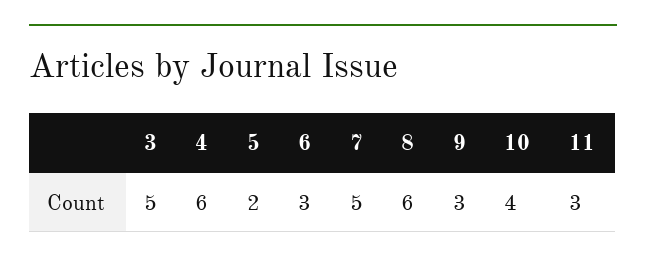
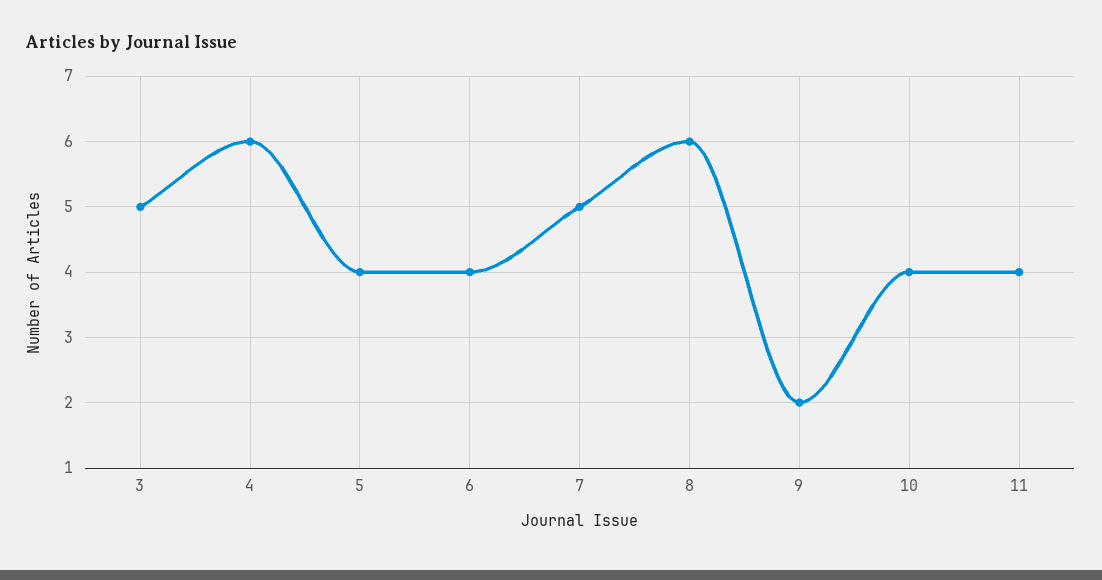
5: 2 -> 4
6: 3 -> 4
9: 3 -> 2
11: 3 -> 4

